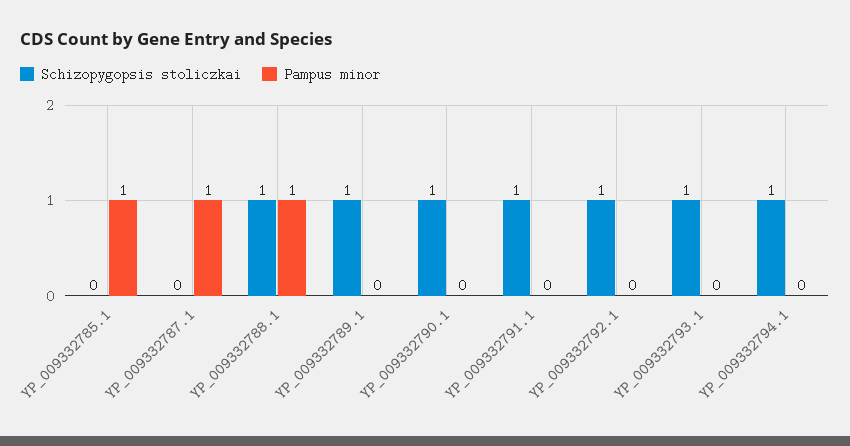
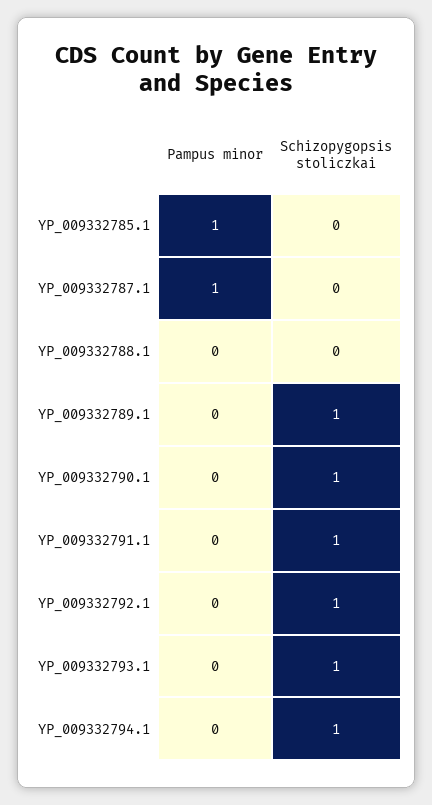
Schizopygopsis stoliczkai, YP_009332788.1: 1 -> 0
Pampus minor, YP_009332788.1: 1 -> 0

